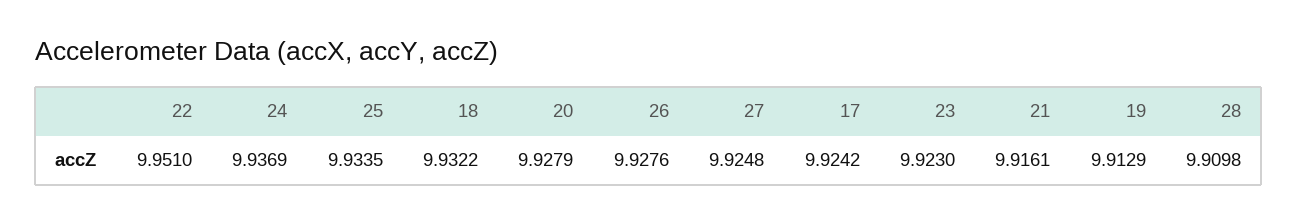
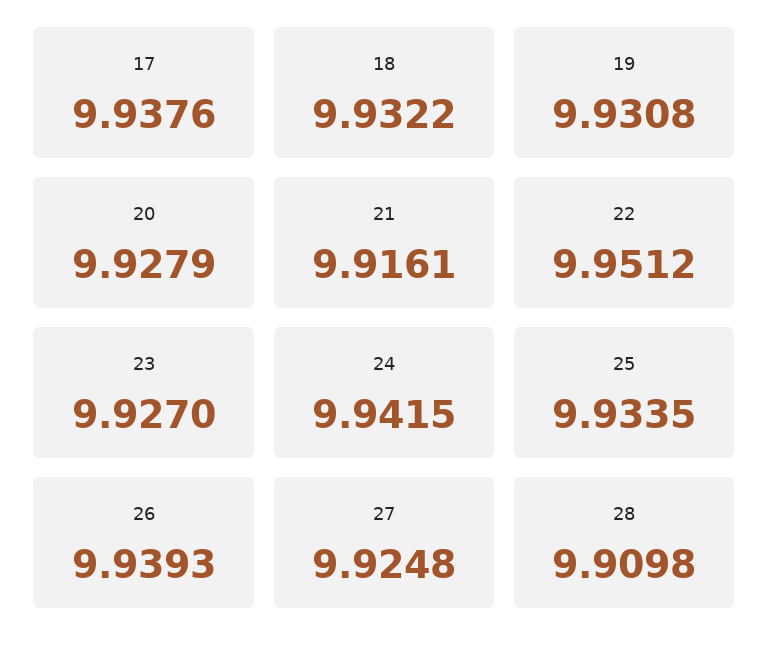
22: 9.951 -> 9.9512
24: 9.9369 -> 9.9415
26: 9.9276 -> 9.9393
17: 9.9242 -> 9.9376
23: 9.923 -> 9.927
19: 9.9129 -> 9.9308

